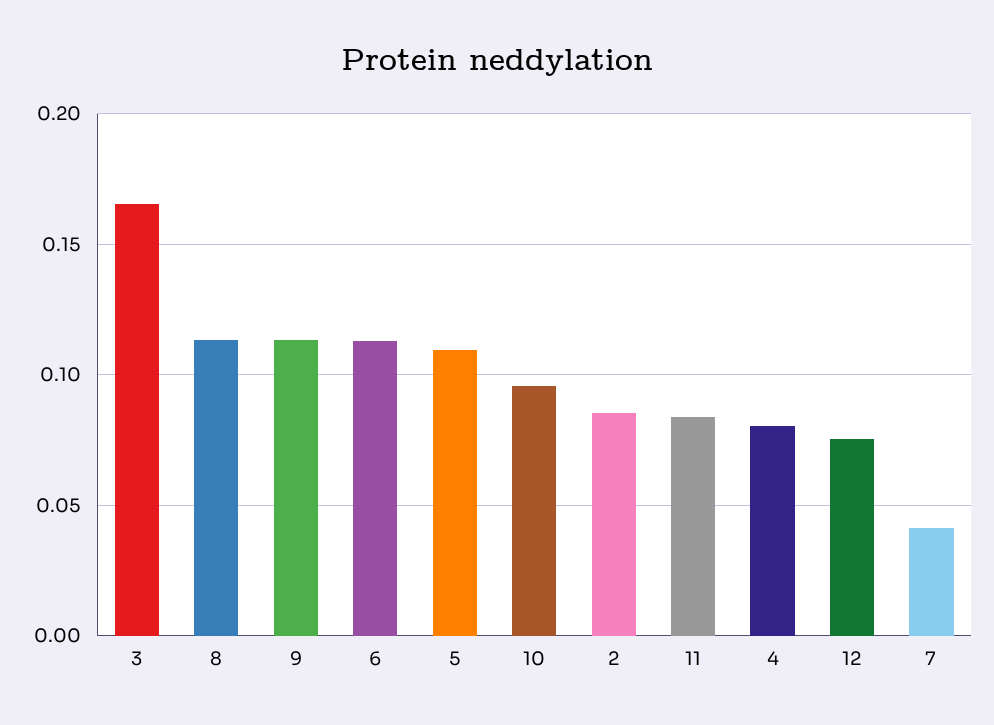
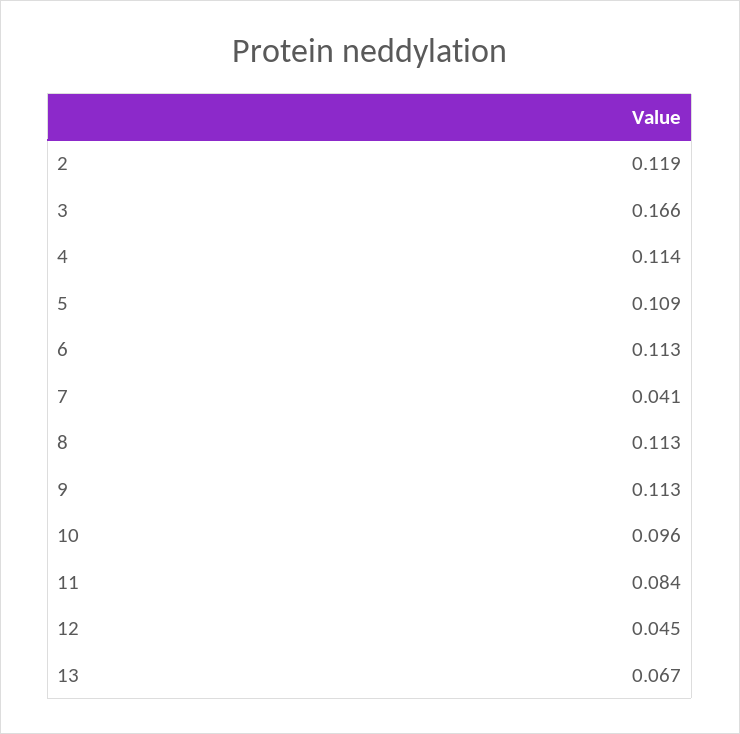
2: 0.085 -> 0.119
4: 0.08 -> 0.114
12: 0.075 -> 0.045
13: none -> 0.067

